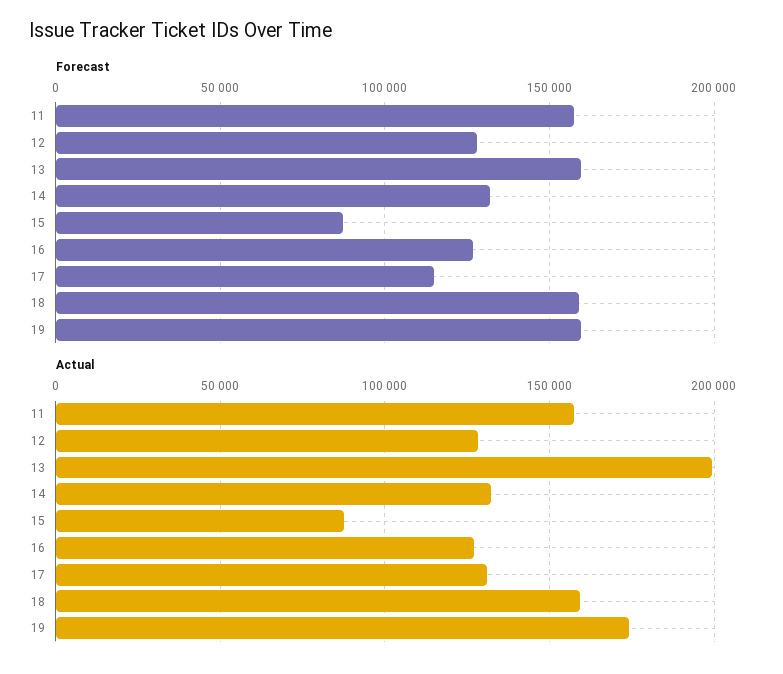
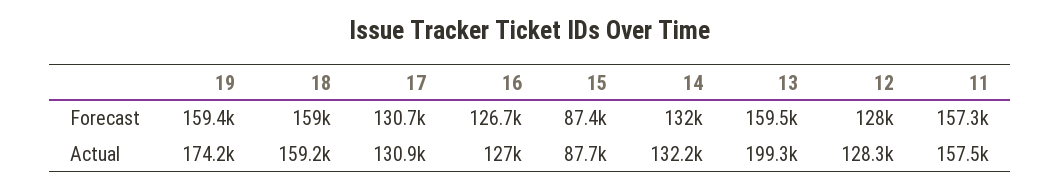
Forecast, 17: 115000 -> 130700

